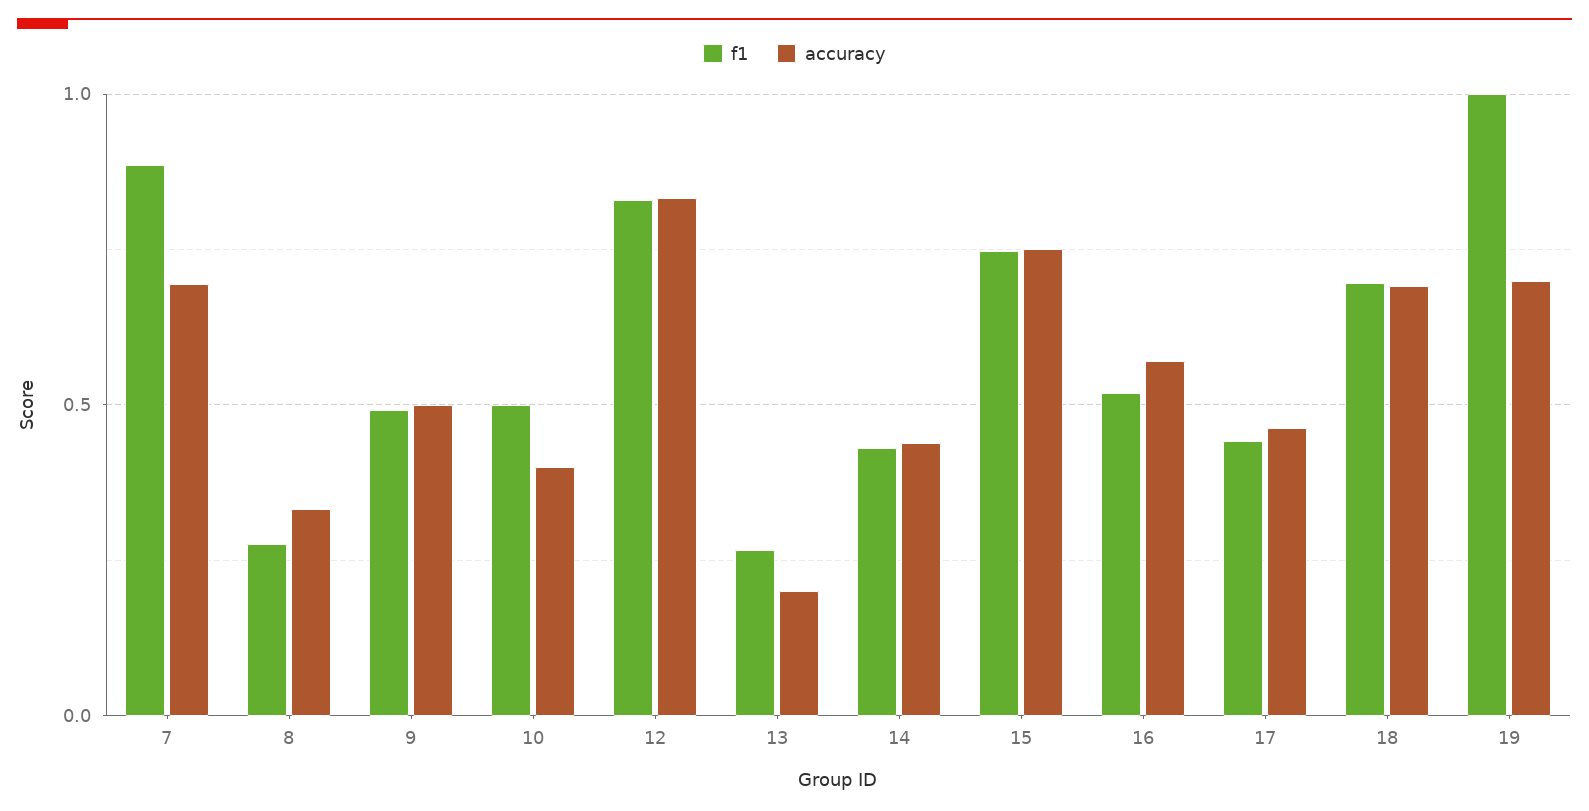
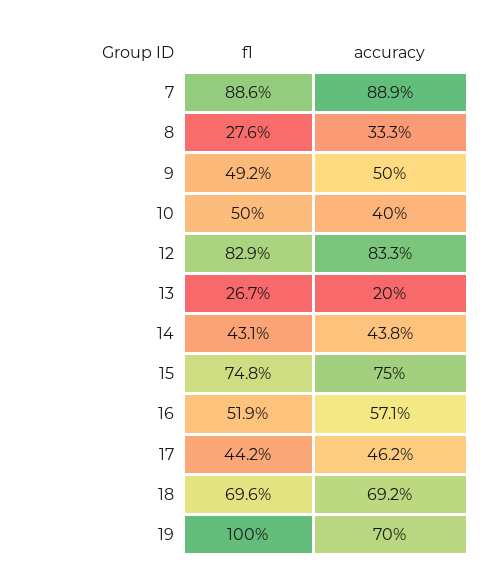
accuracy, 7: 0.7 -> 0.889

